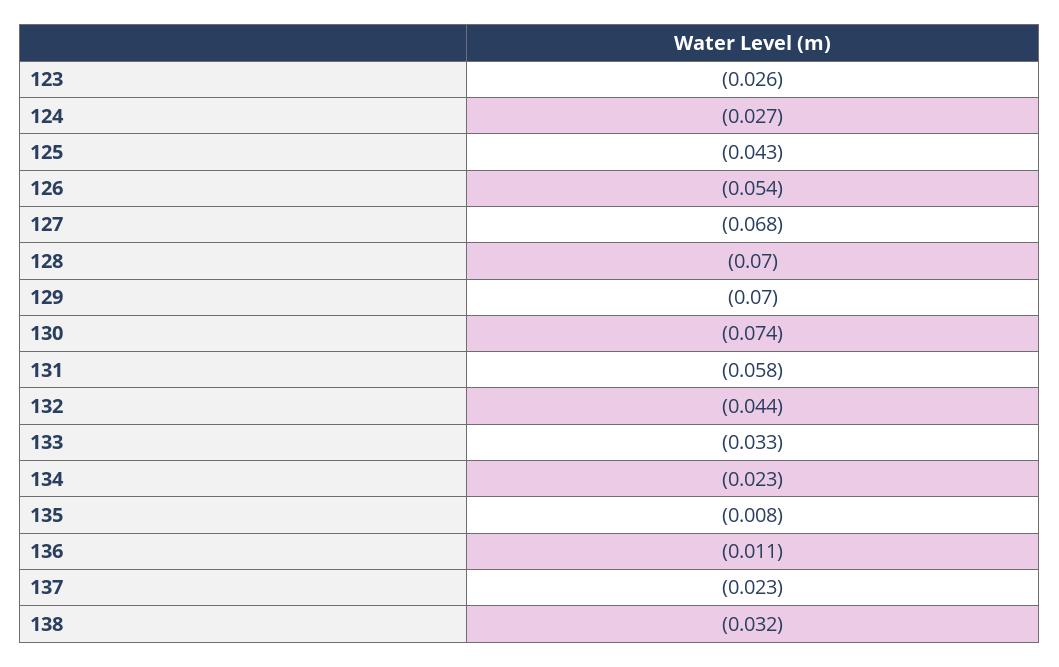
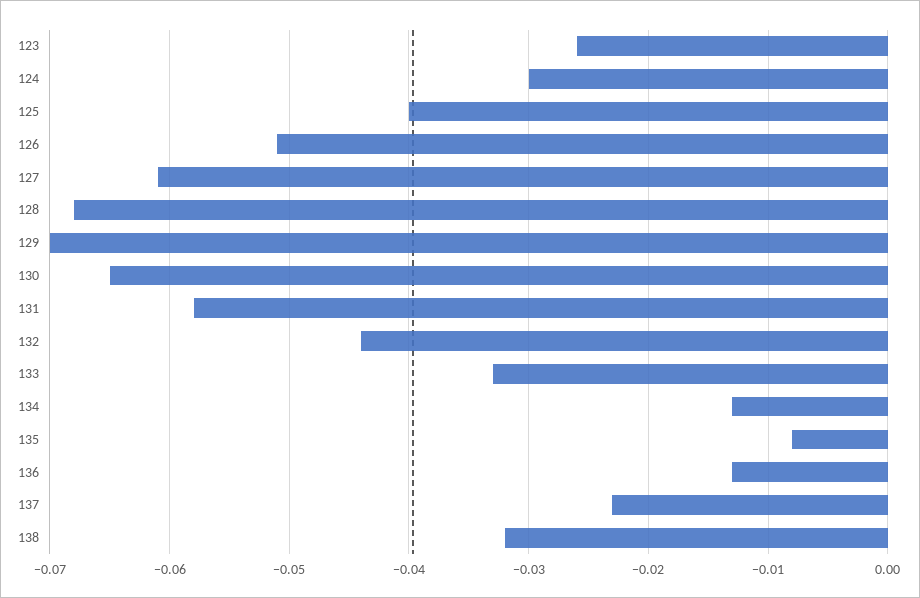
124: -0.027 -> -0.03
125: -0.043 -> -0.04
126: -0.054 -> -0.051
127: -0.068 -> -0.061
128: -0.07 -> -0.068
130: -0.074 -> -0.065
134: -0.023 -> -0.013
136: -0.011 -> -0.013

